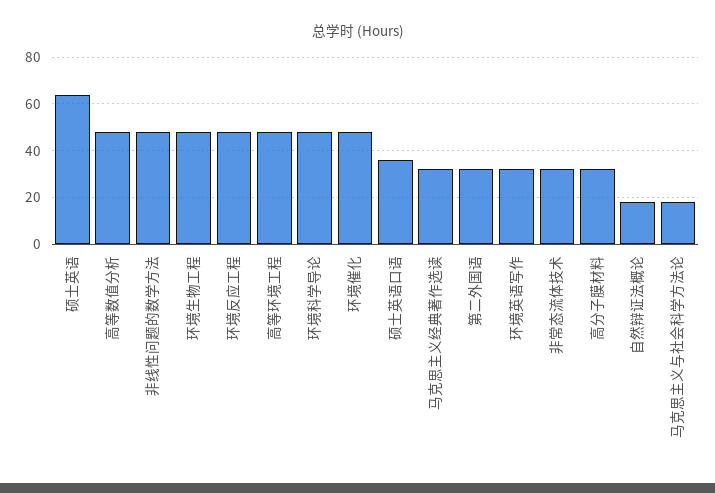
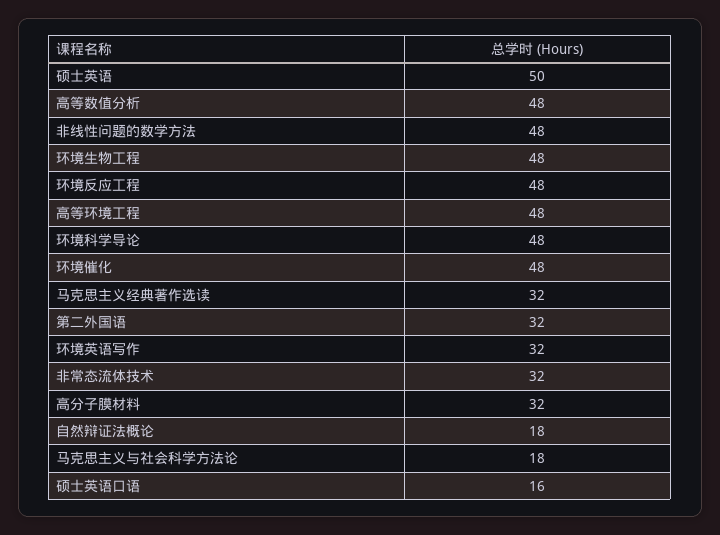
硕士英语: 65 -> 50
硕士英语口语: 35 -> 16

